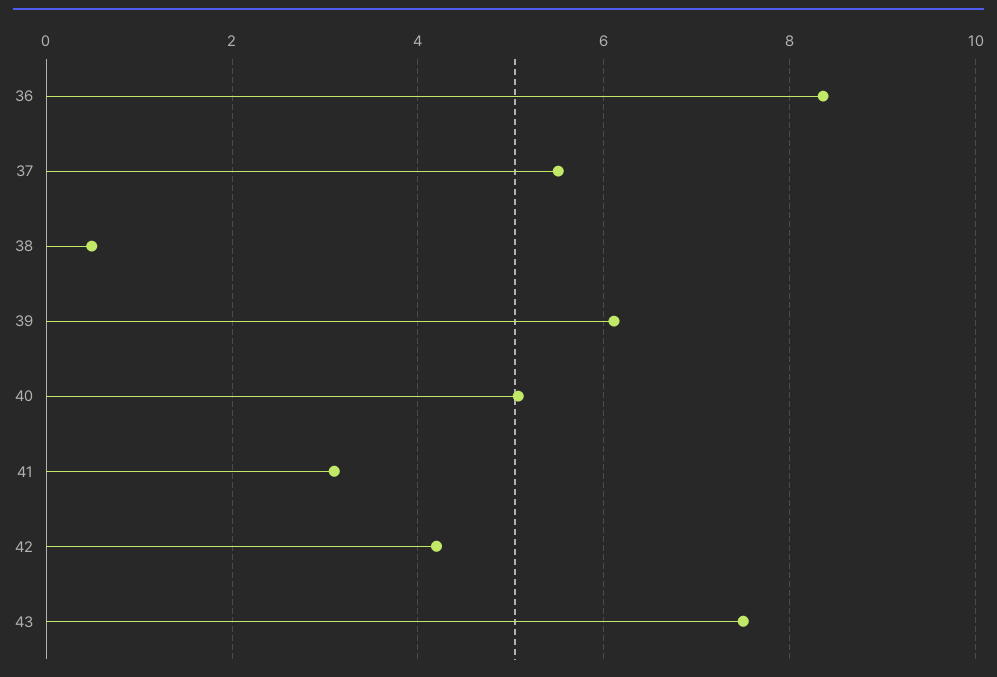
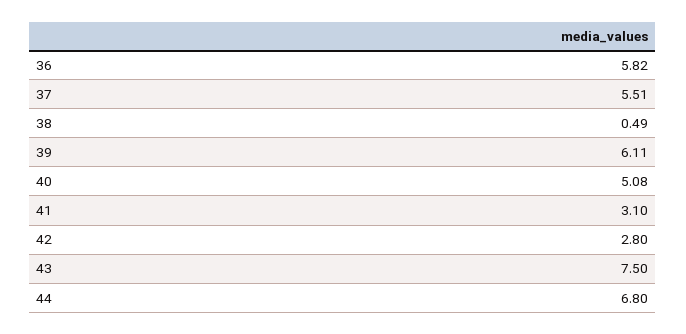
36: 8.4 -> 5.82
42: 4.2 -> 2.8
44: none -> 6.8

